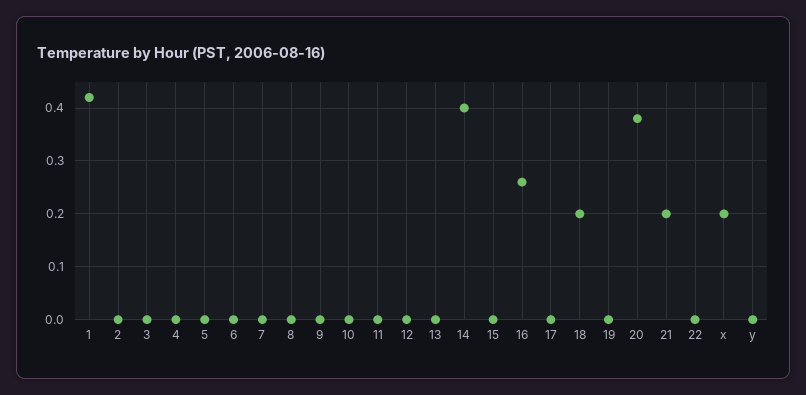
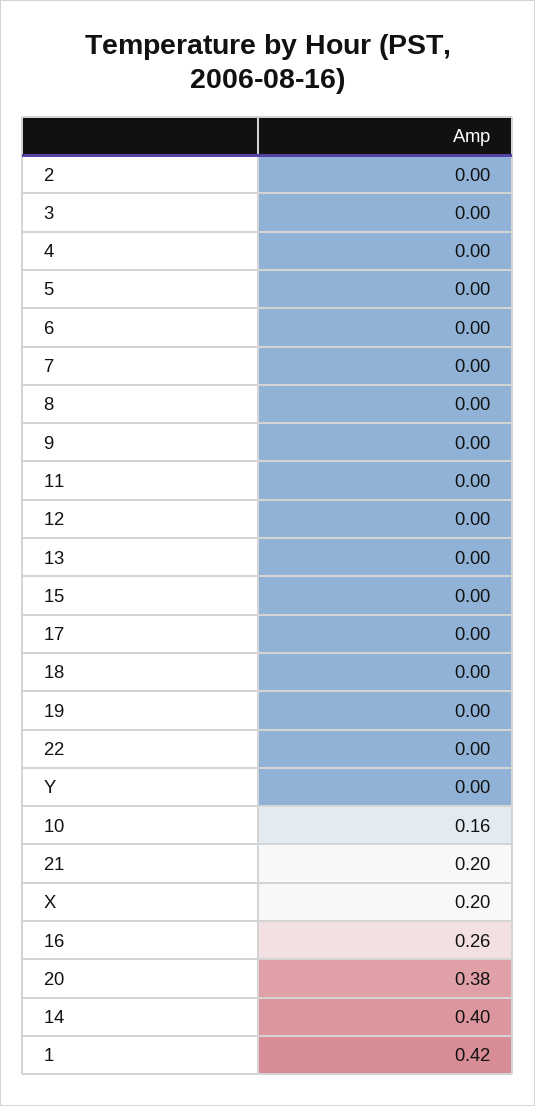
10: 0 -> 0.16
18: 0.2 -> 0

